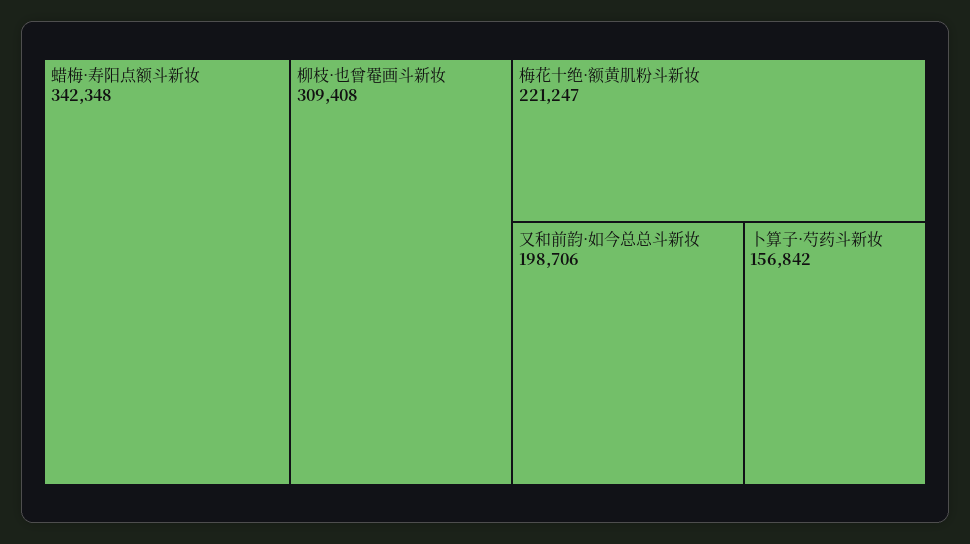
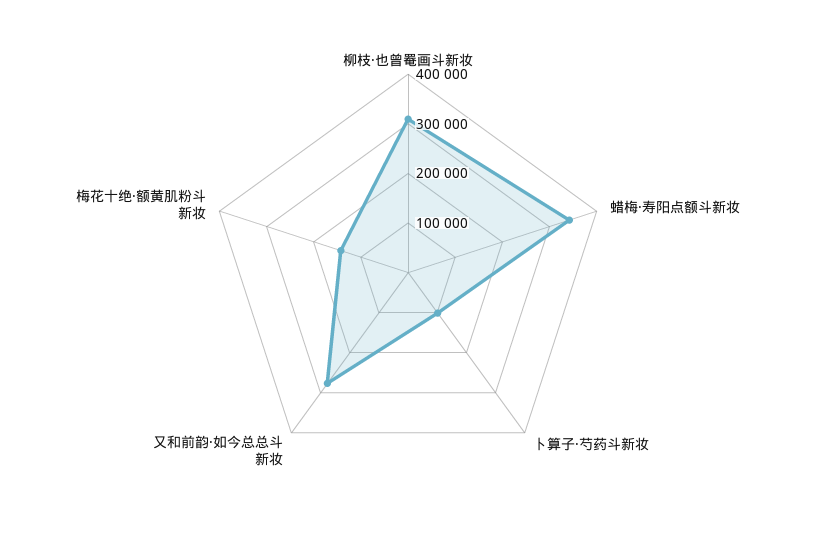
梅花十绝·额黄肌粉斗新妆: 221247 -> 140000
又和前韵·如今总总斗新妆: 198706 -> 280000
卜算子·芍药斗新妆: 156842 -> 100000

